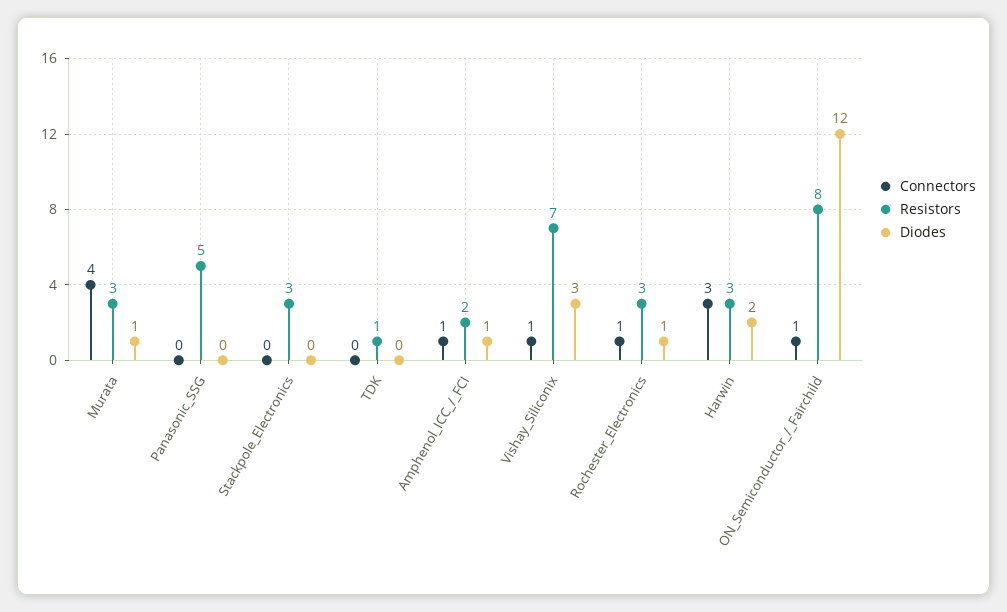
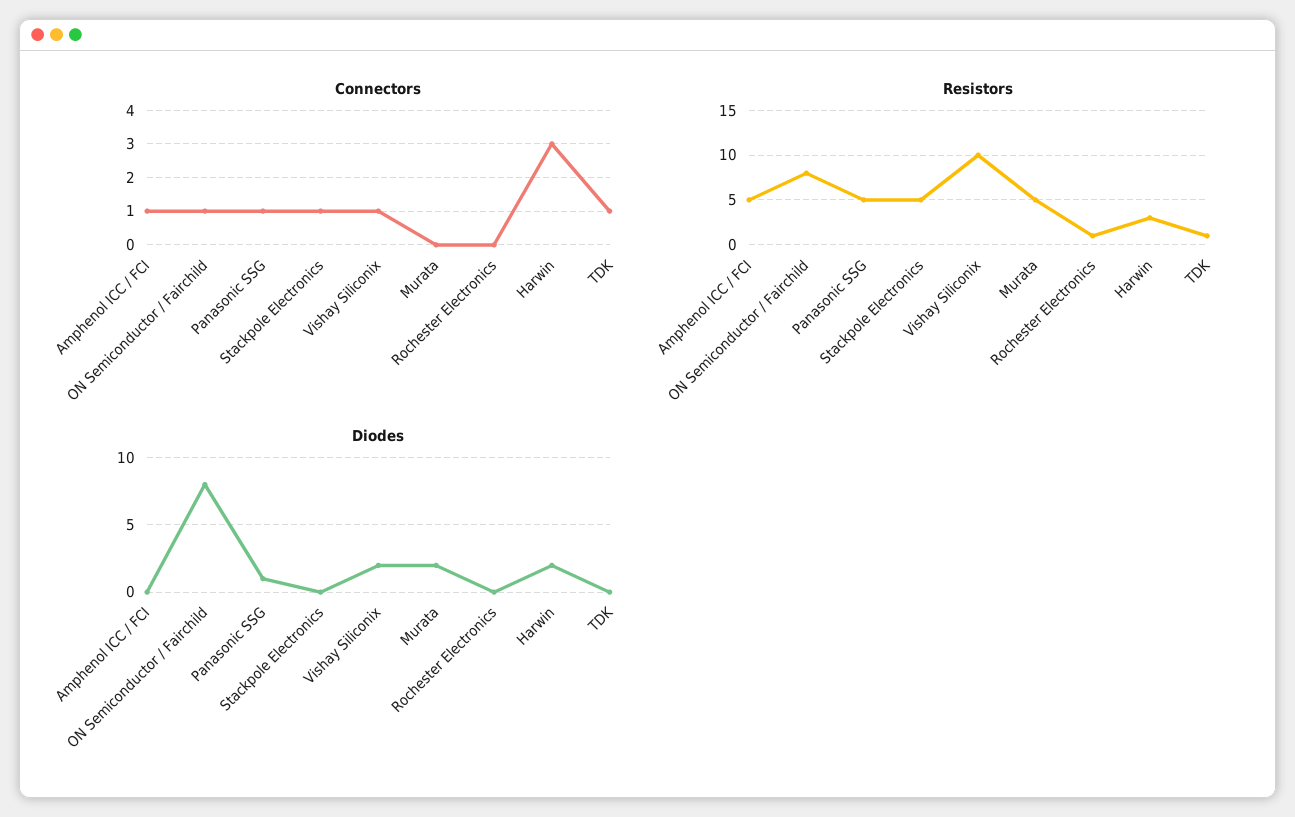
Connectors, Murata: 4 -> 0
Resistors, Murata: 3 -> 5
Diodes, Murata: 1 -> 2
Connectors, Panasonic_SSG: 0 -> 1
Diodes, Panasonic_SSG: 0 -> 1
Connectors, Stackpole_Electronics: 0 -> 1
Resistors, Stackpole_Electronics: 3 -> 5
Connectors, TDK: 0 -> 1
Resistors, Amphenol_ICC_/_FCI: 2 -> 5
Diodes, Amphenol_ICC_/_FCI: 1 -> 0
Resistors, Vishay_Siliconix: 7 -> 10
Diodes, Vishay_Siliconix: 3 -> 2
Connectors, Rochester_Electronics: 1 -> 0
Resistors, Rochester_Electronics: 3 -> 1
Diodes, Rochester_Electronics: 1 -> 0
Diodes, ON_Semiconductor_/_Fairchild: 12 -> 8

